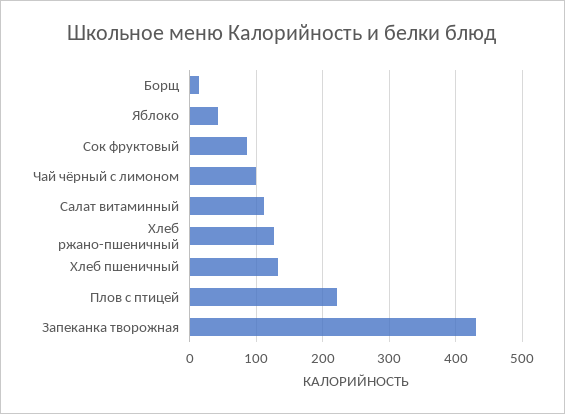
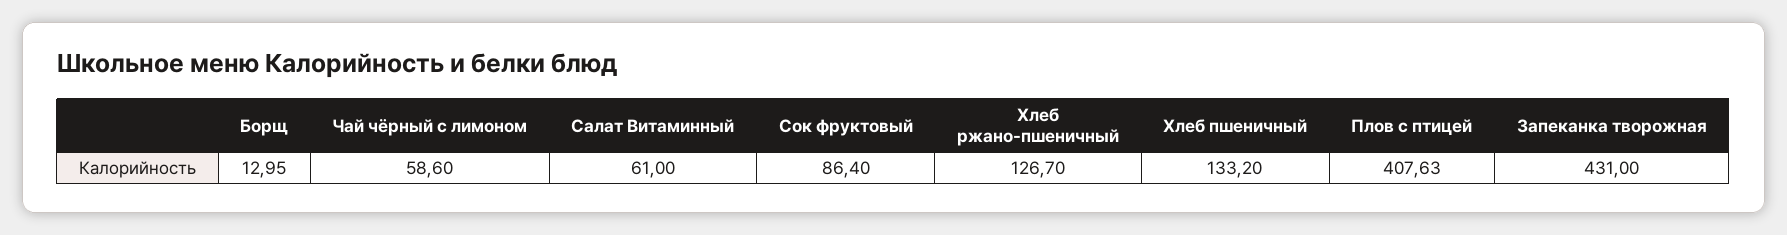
Яблоко: 40 -> none
Чай чёрный с лимоном: 100 -> 58.6
Салат витаминный: 110 -> 61
Плов с птицей: 220 -> 407.63

